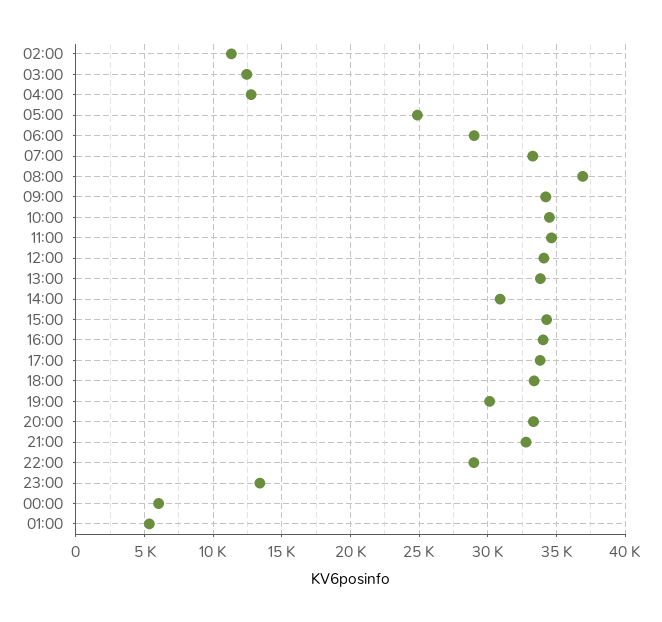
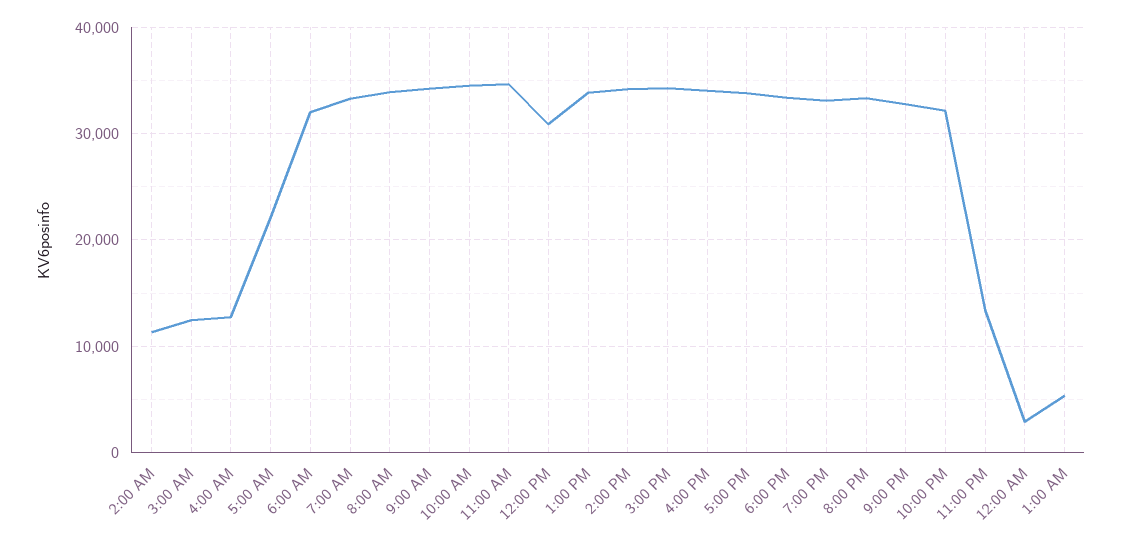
05:00: 25000 -> 22000
06:00: 29000 -> 32000
08:00: 37000 -> 34000
12:00: 34000 -> 31000
14:00: 31000 -> 34000
19:00: 30000 -> 33000
22:00: 29000 -> 32000
00:00: 6000 -> 3000

